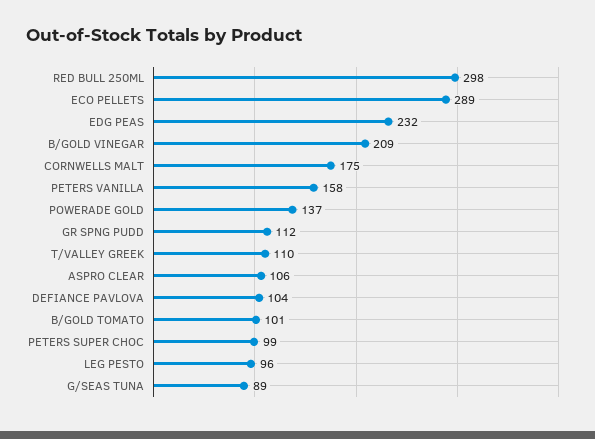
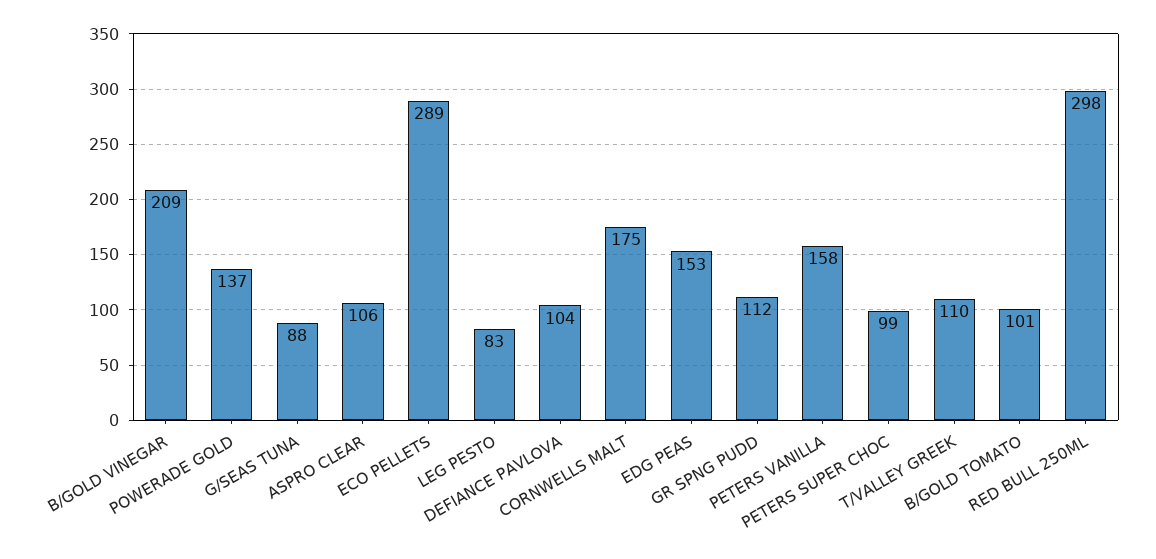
EDG PEAS: 232 -> 153
LEG PESTO: 96 -> 83
G/SEAS TUNA: 89 -> 88

